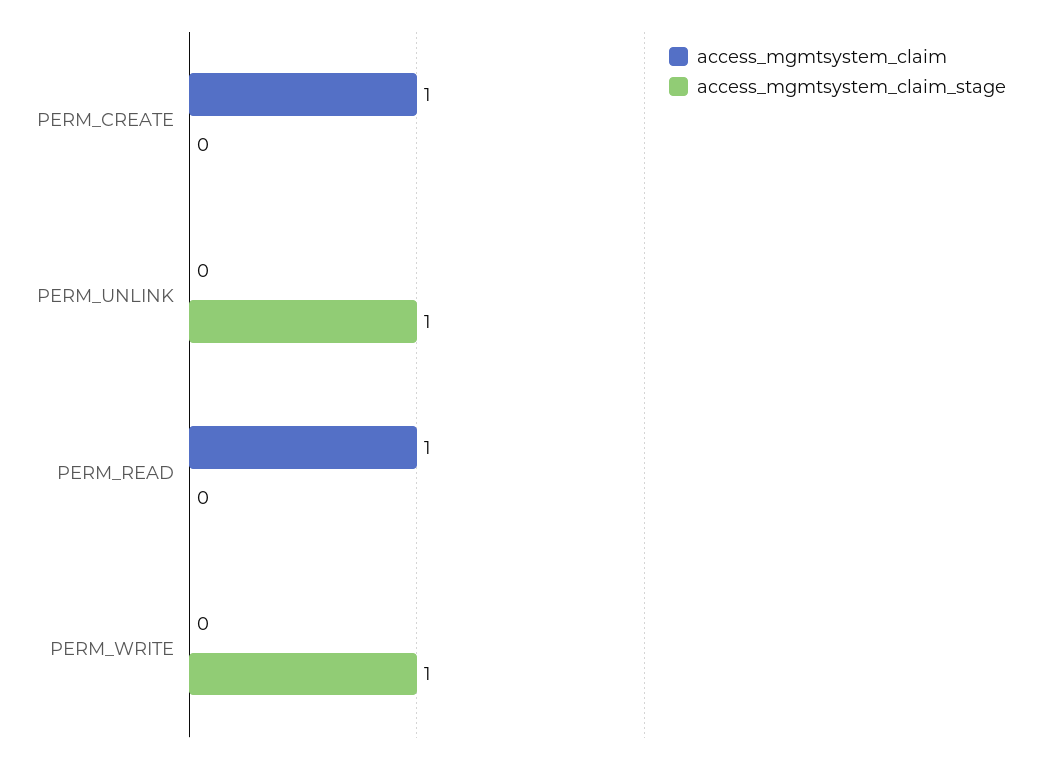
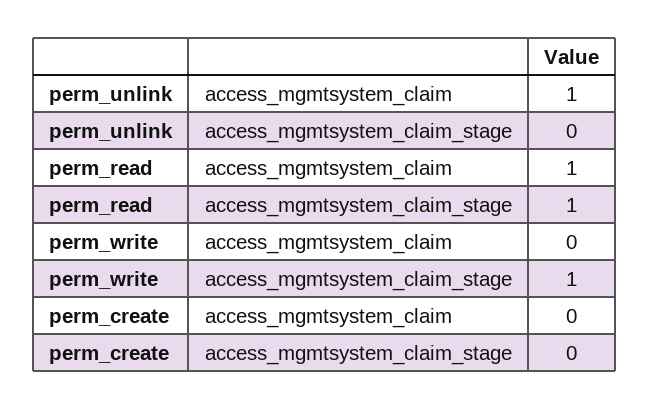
access_mgmtsystem_claim, PERM_CREATE: 1 -> 0
access_mgmtsystem_claim, PERM_UNLINK: 0 -> 1
access_mgmtsystem_claim_stage, PERM_UNLINK: 1 -> 0
access_mgmtsystem_claim_stage, PERM_READ: 0 -> 1

